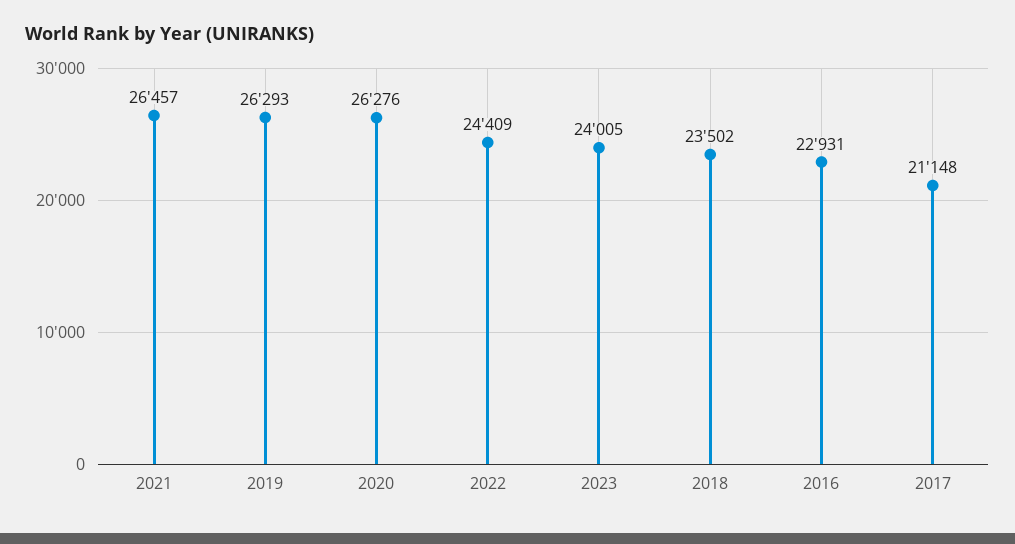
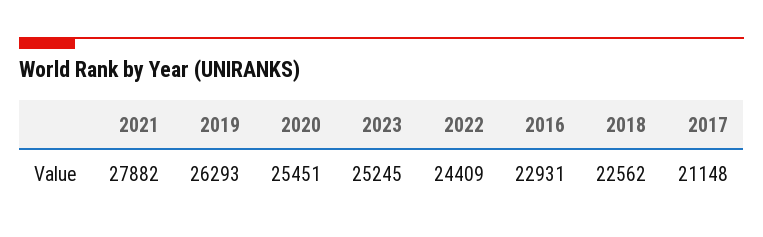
2021: 26457 -> 27882
2020: 26276 -> 25451
2023: 24005 -> 25245
2018: 23502 -> 22562

